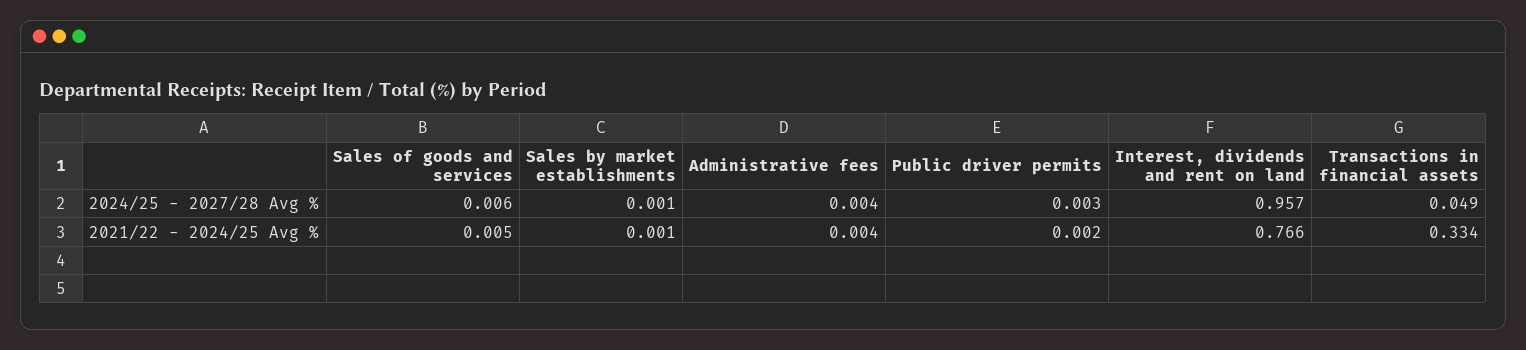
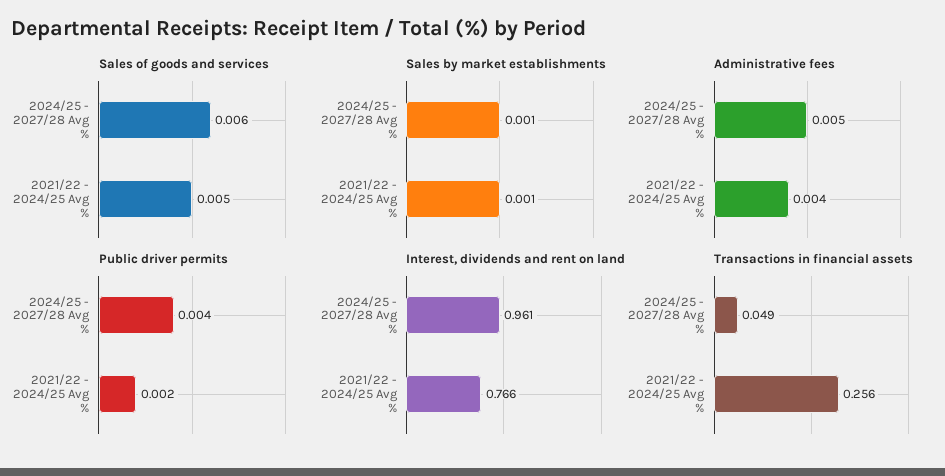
Administrative fees, 2024/25 - 2027/28 Avg %: 0.004 -> 0.005
Public driver permits, 2024/25 - 2027/28 Avg %: 0.003 -> 0.004
Interest, dividends and rent on land, 2024/25 - 2027/28 Avg %: 0.957 -> 0.961
Transactions in financial assets, 2021/22 - 2024/25 Avg %: 0.334 -> 0.256

